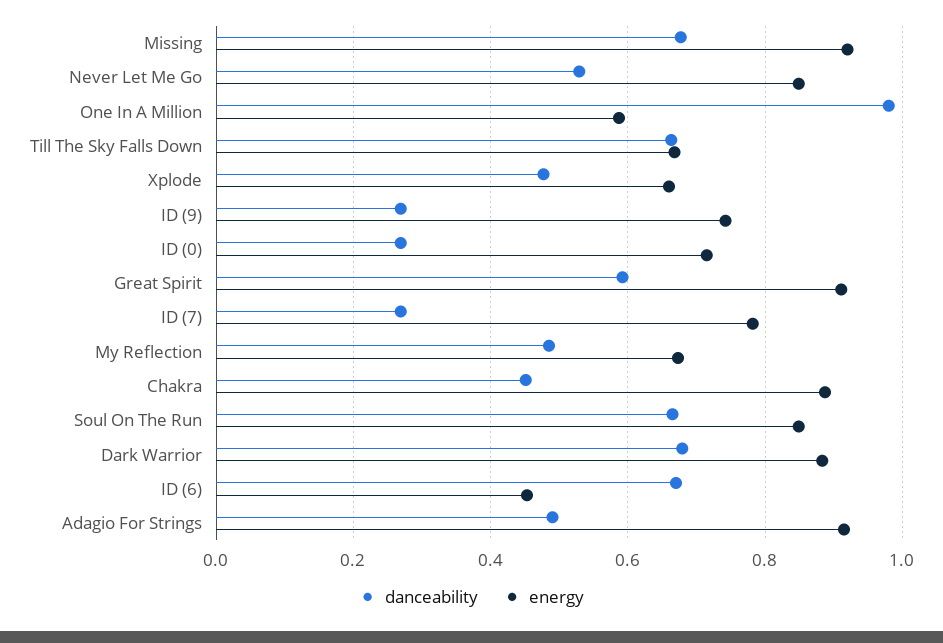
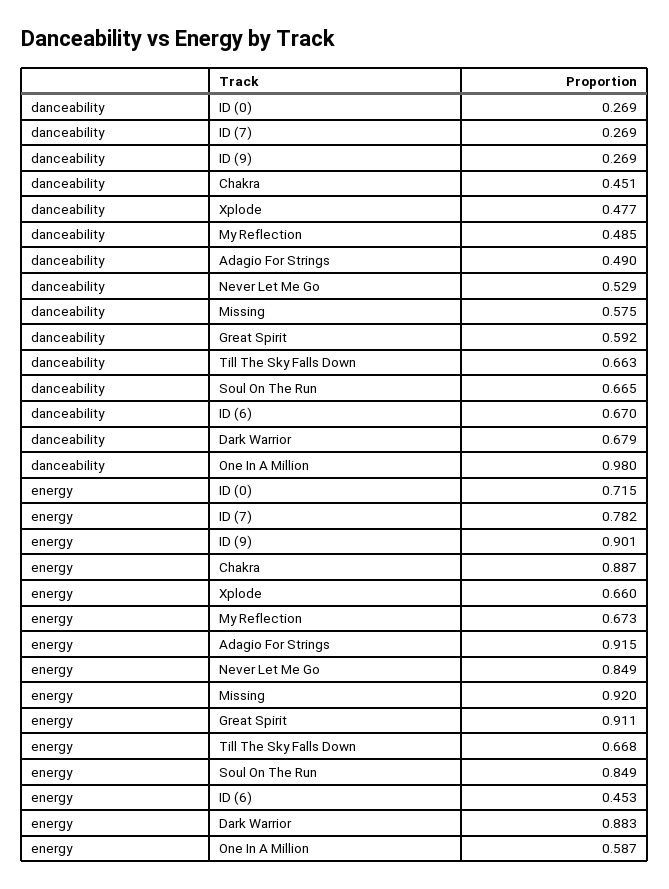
danceability, Missing: 0.68 -> 0.575
energy, ID (9): 0.74 -> 0.901

